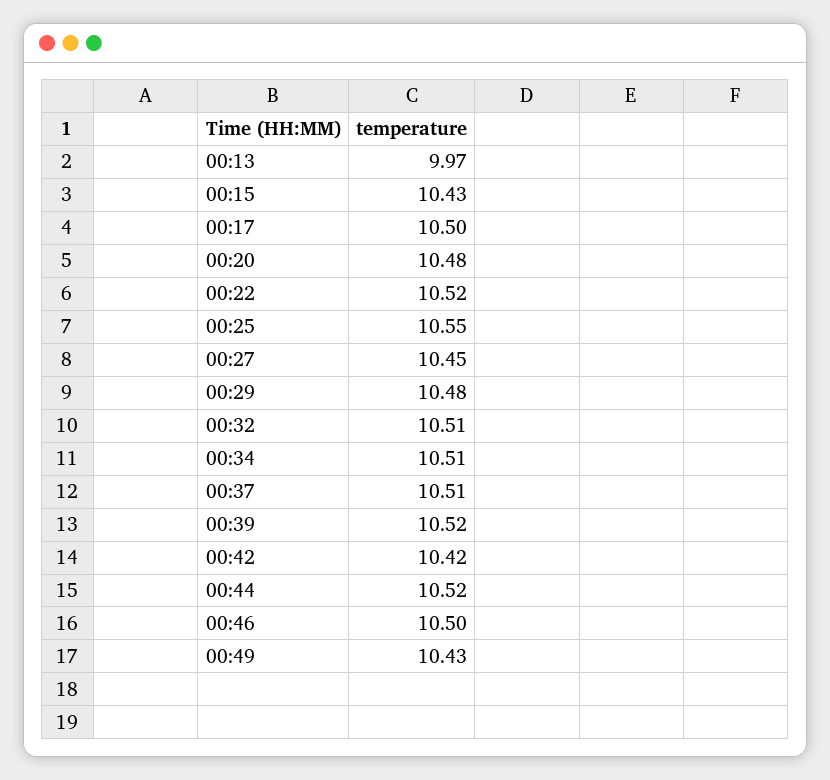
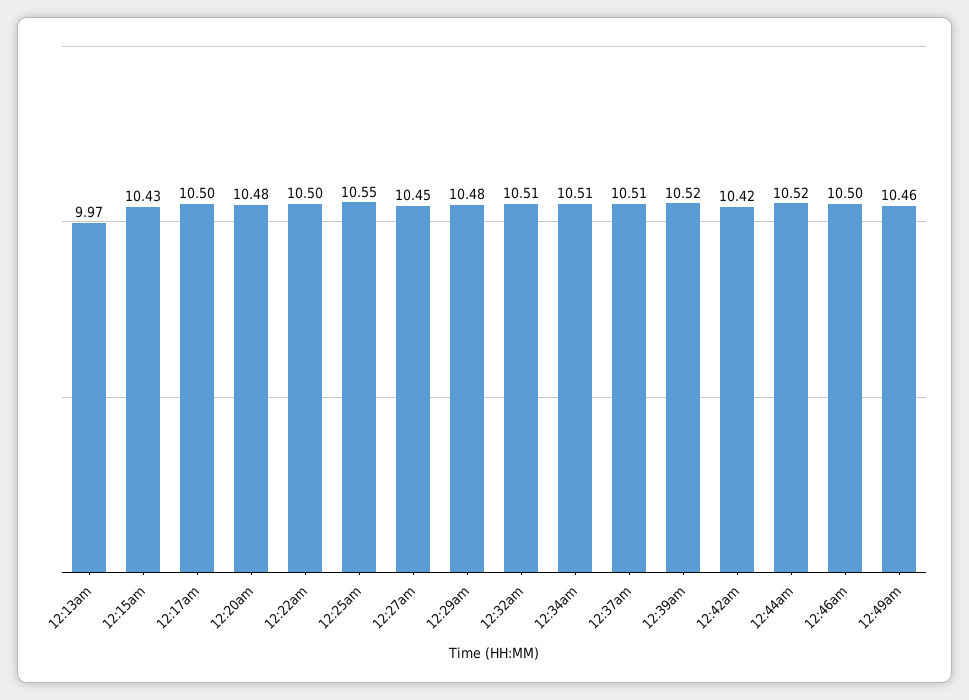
00:22: 10.52 -> 10.5
00:49: 10.43 -> 10.46

